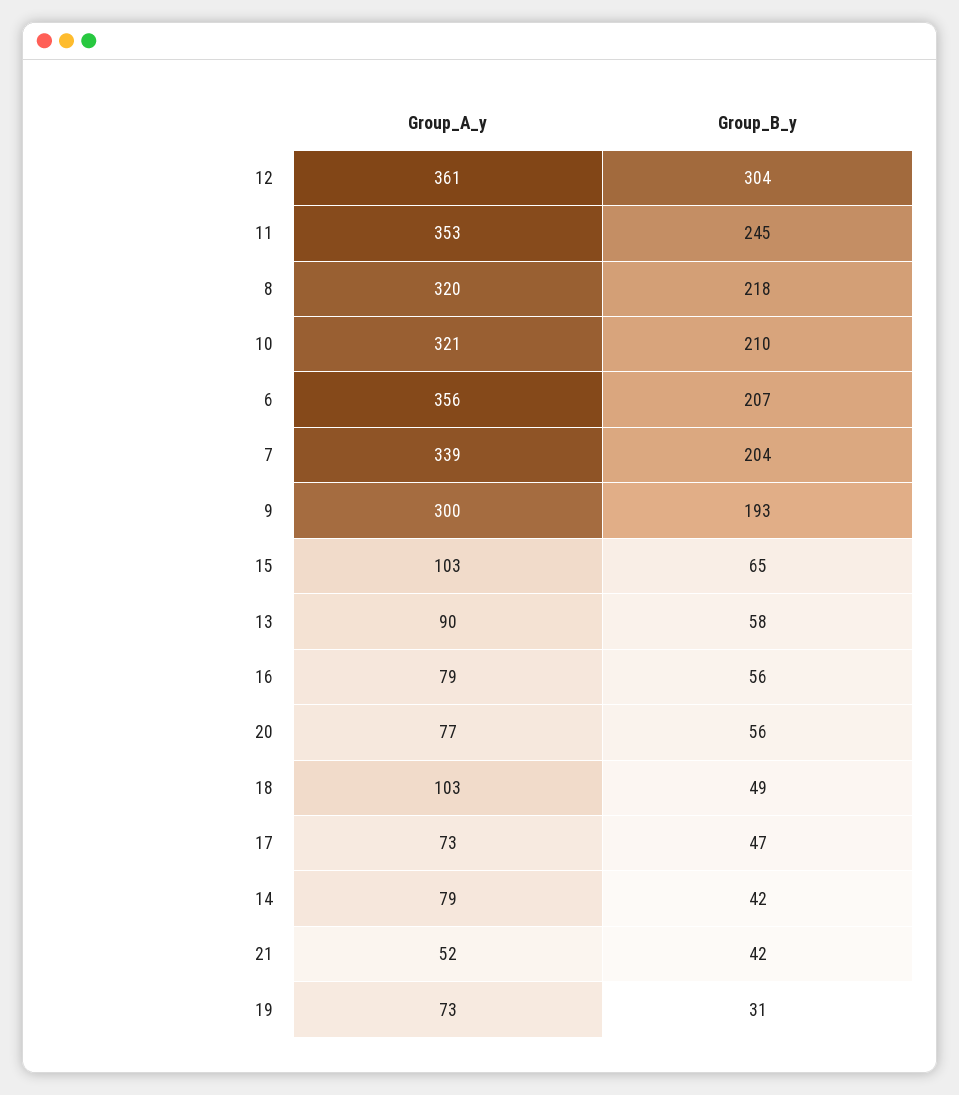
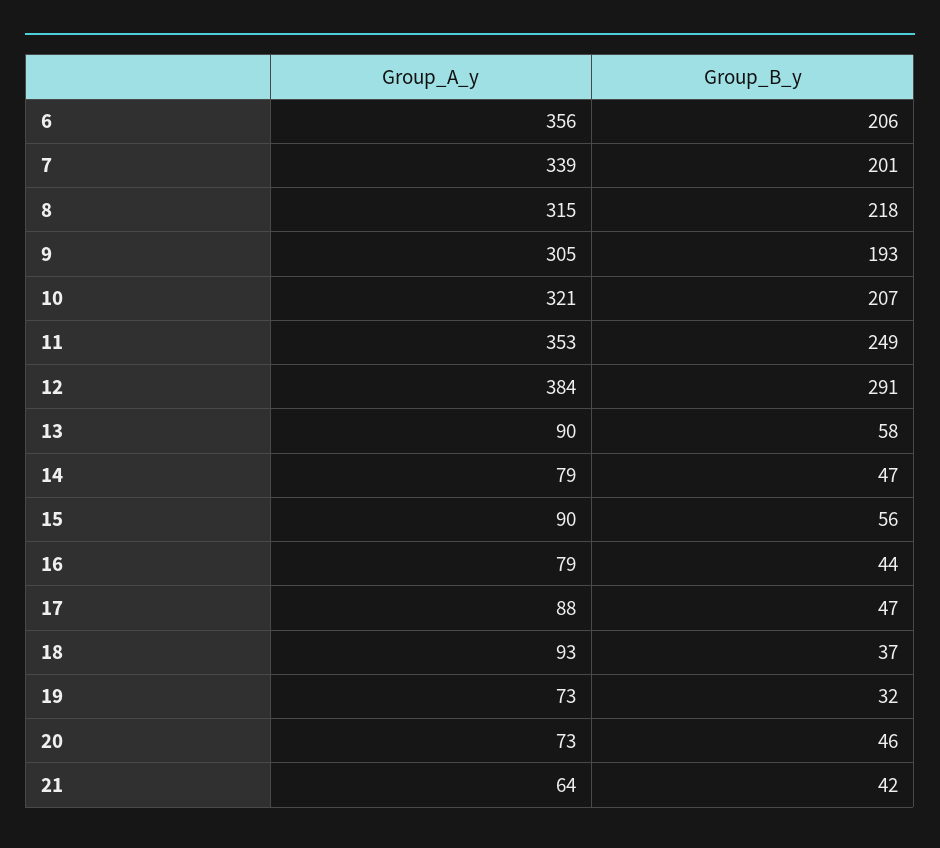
Group_A_y, 12: 361 -> 384
Group_B_y, 12: 304 -> 291
Group_B_y, 11: 245 -> 249
Group_A_y, 8: 320 -> 315
Group_B_y, 10: 210 -> 207
Group_B_y, 6: 207 -> 206
Group_B_y, 7: 204 -> 201
Group_A_y, 9: 300 -> 305
Group_A_y, 15: 103 -> 90
Group_B_y, 15: 65 -> 56
Group_B_y, 16: 56 -> 44
Group_A_y, 20: 77 -> 73
Group_B_y, 20: 56 -> 46
Group_A_y, 18: 103 -> 93
Group_B_y, 18: 49 -> 37
Group_A_y, 17: 73 -> 88
Group_B_y, 14: 42 -> 47
Group_A_y, 21: 52 -> 64
Group_B_y, 19: 31 -> 32

